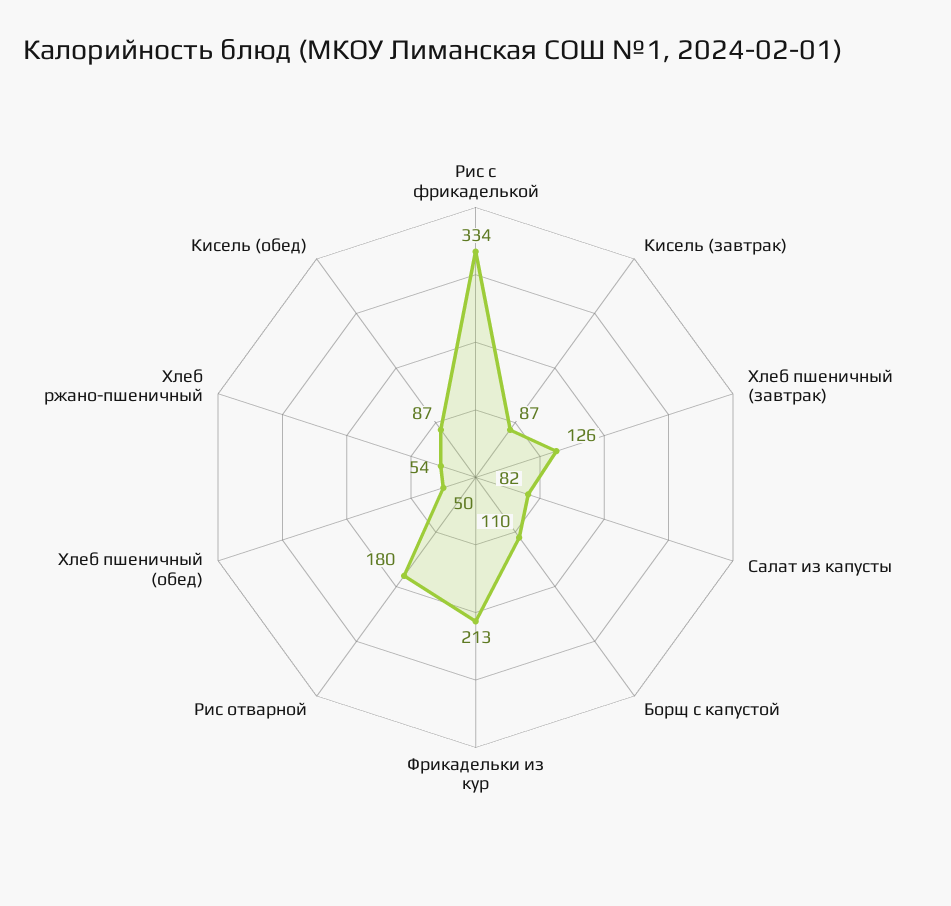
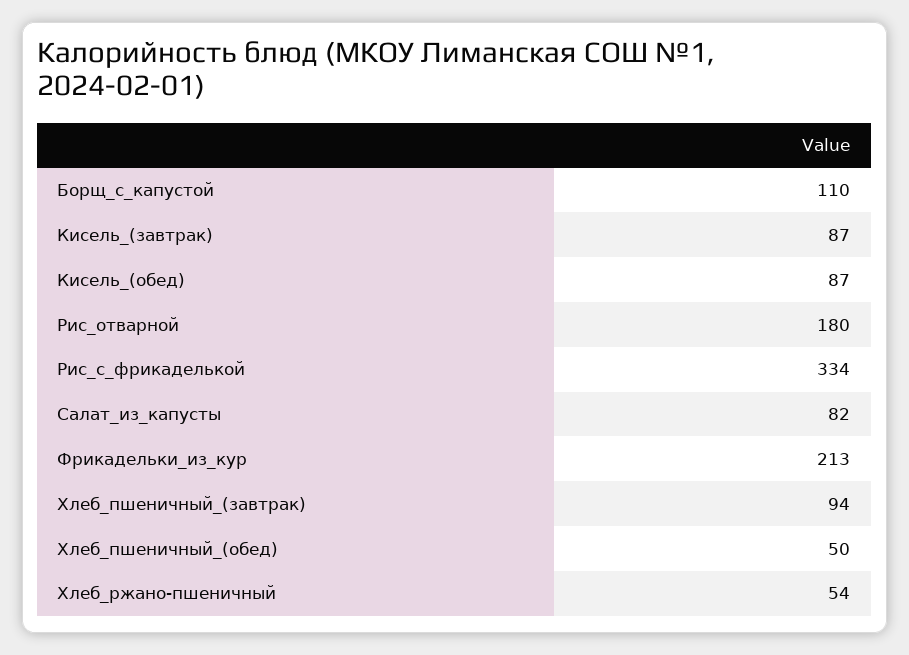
Хлеб пшеничный (завтрак): 126 -> 94

